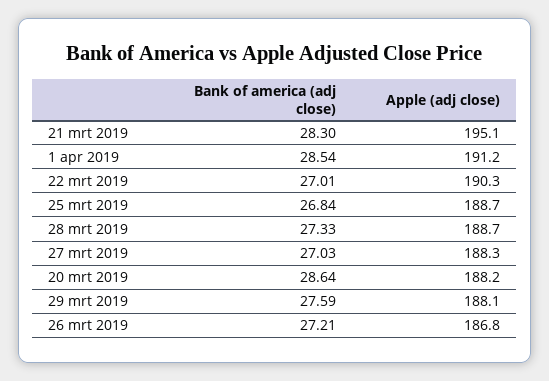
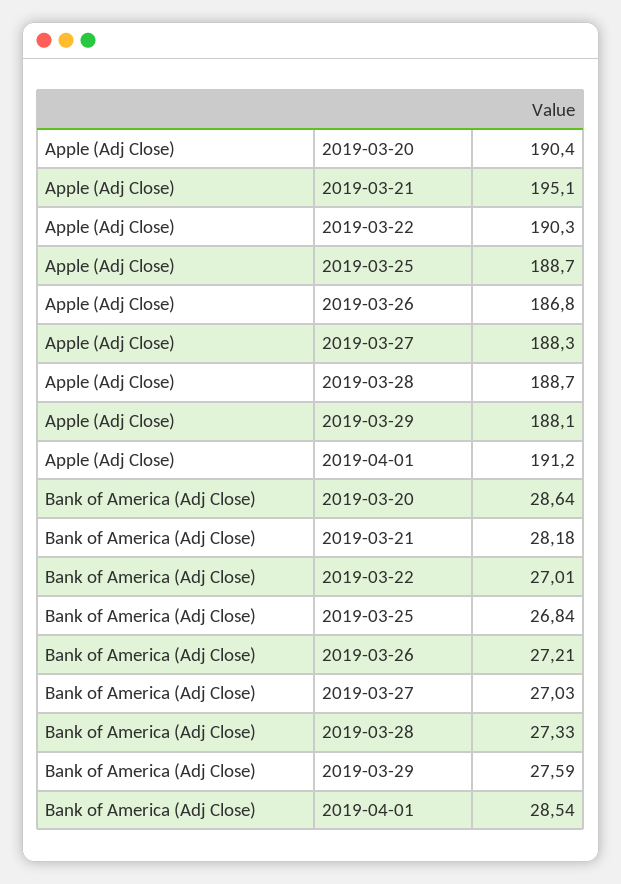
Bank of america (adj close), 21 mrt 2019: 28.3 -> 28.18
Apple (adj close), 20 mrt 2019: 188.2 -> 190.4

